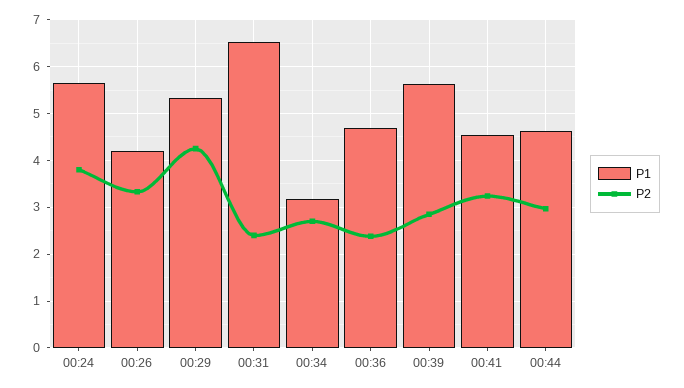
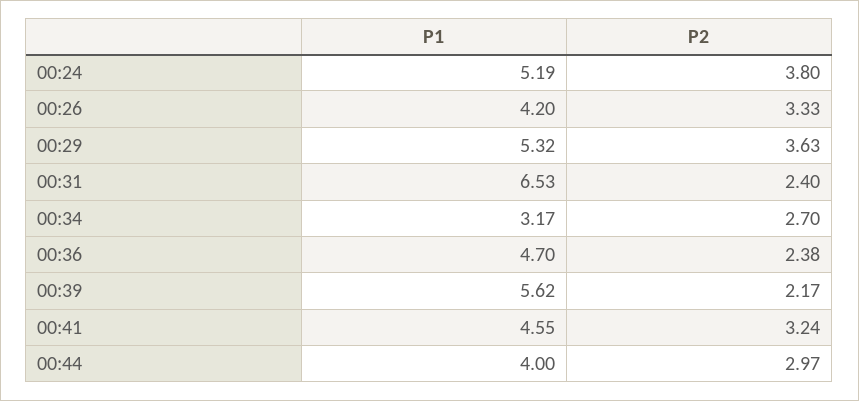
P1, 00:24: 5.6 -> 5.19
P2, 00:29: 4.2 -> 3.63
P2, 00:39: 2.8 -> 2.17
P1, 00:44: 4.6 -> 4

